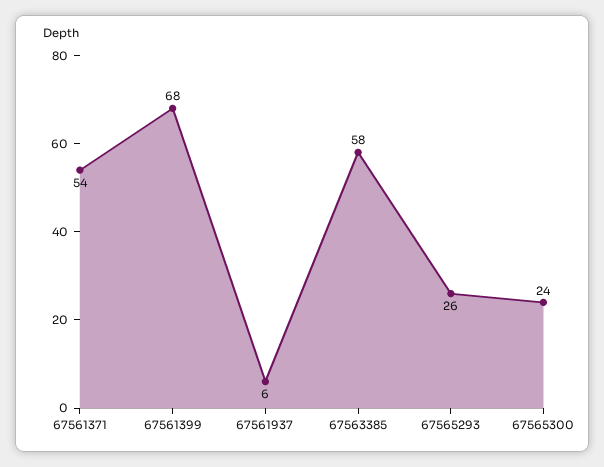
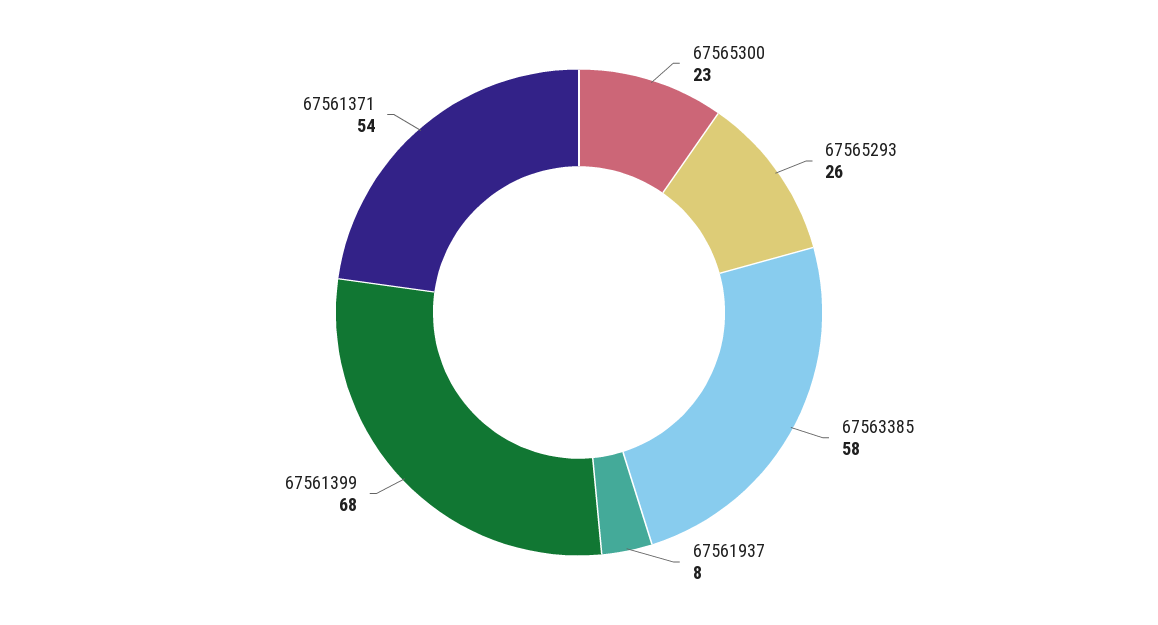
67561937: 6 -> 8
67565300: 24 -> 23

